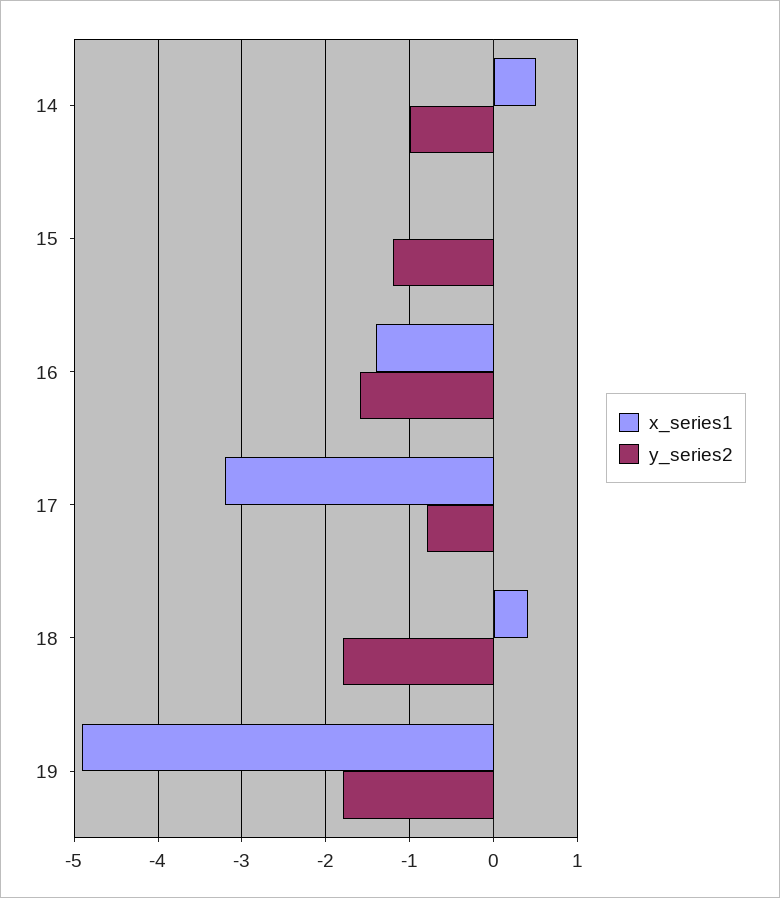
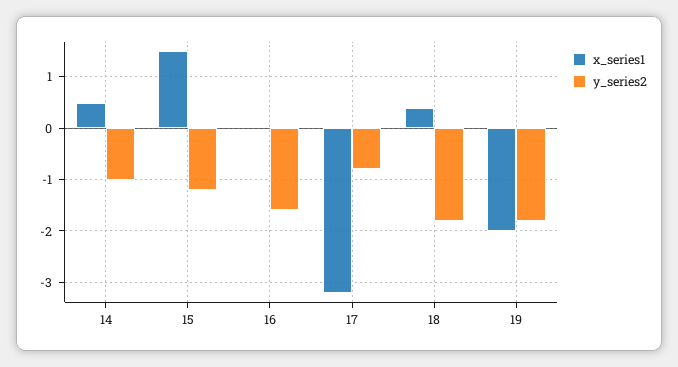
x_series1, 15: 0 -> 1.5
x_series1, 16: -1.4 -> 0
x_series1, 19: -4.9 -> -2

